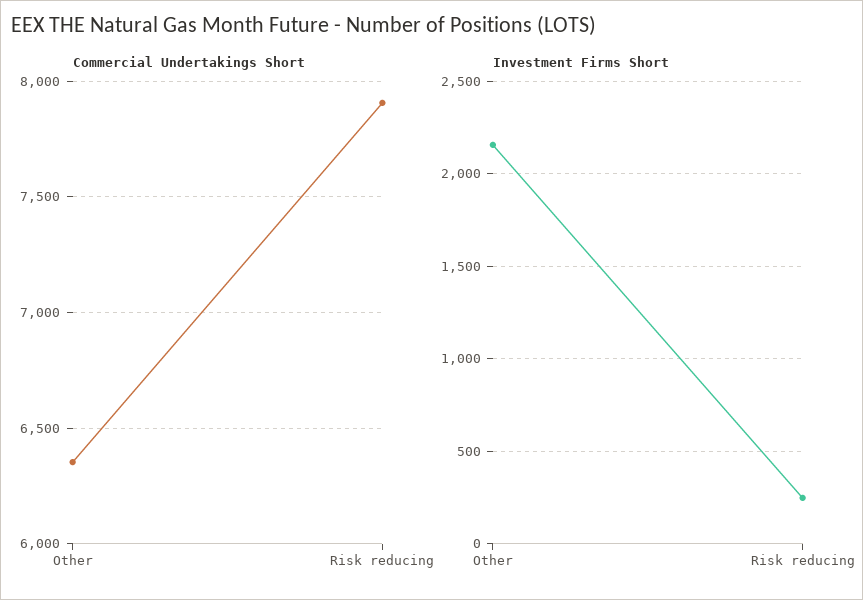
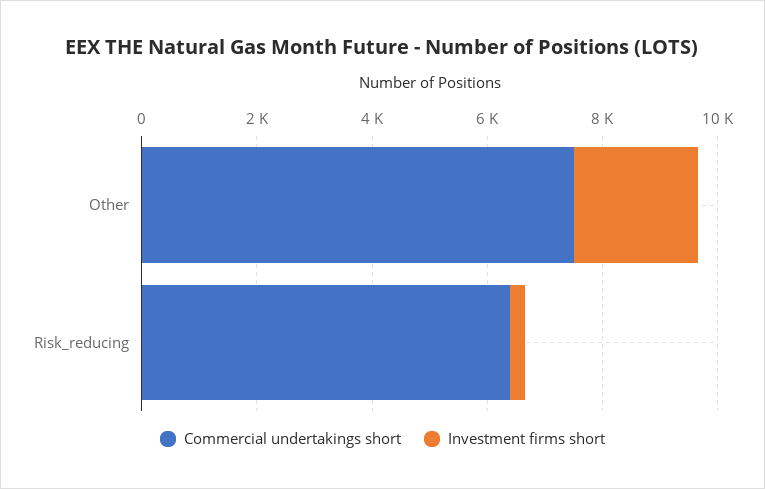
Commercial Undertakings Short, Other: 6350 -> 7500
Commercial Undertakings Short, Risk reducing: 7900 -> 6500

